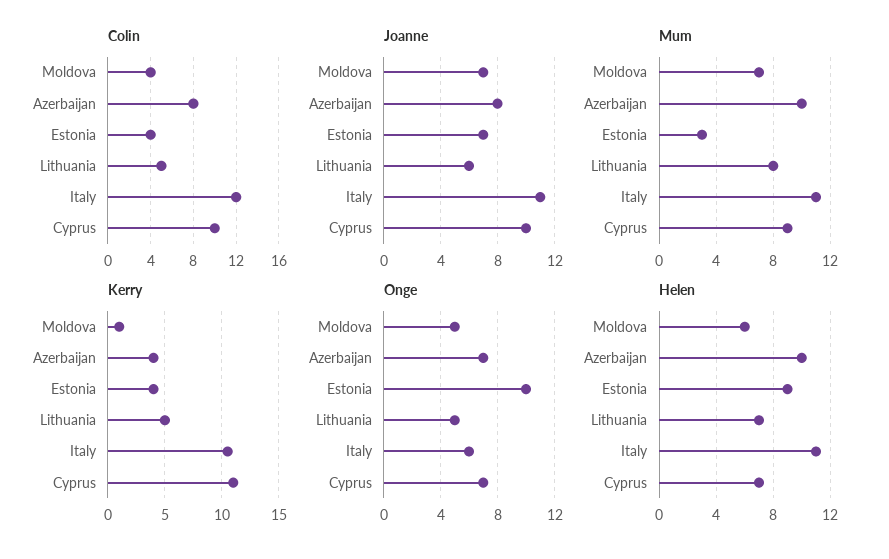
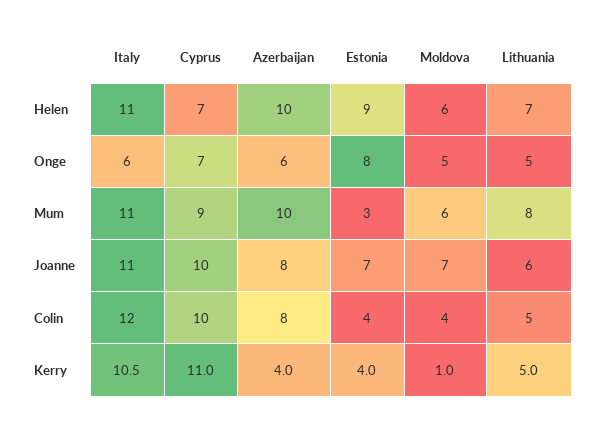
Mum, Moldova: 7 -> 6
Onge, Azerbaijan: 7 -> 6
Onge, Estonia: 10 -> 8

